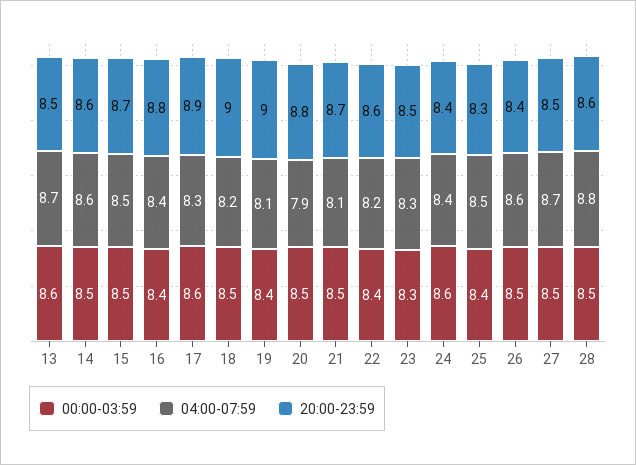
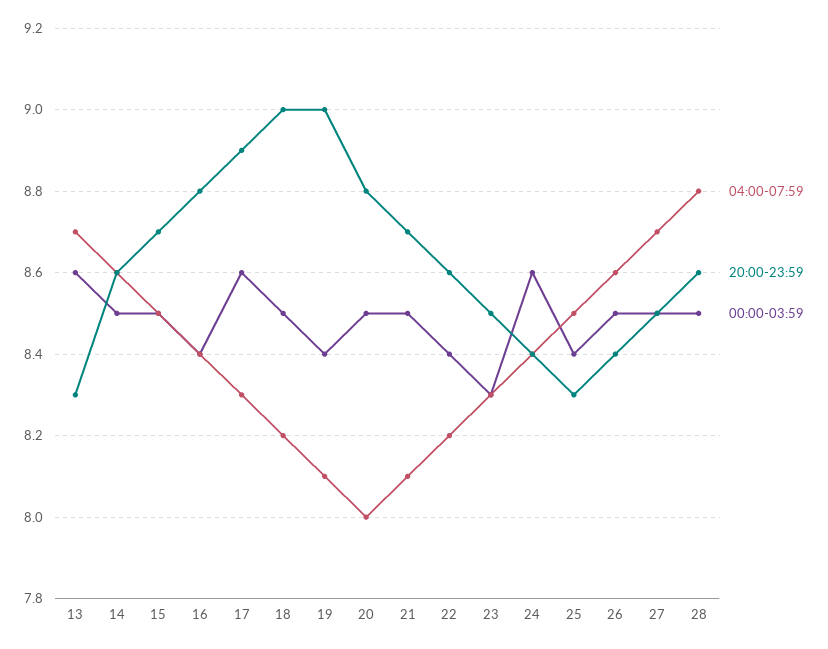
20:00-23:59, 13: 8.5 -> 8.3
04:00-07:59, 20: 7.9 -> 8

